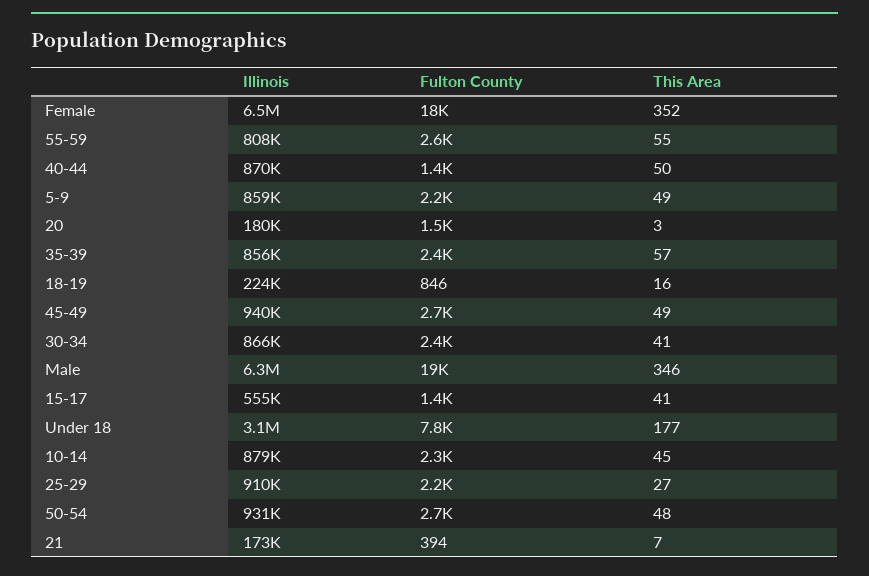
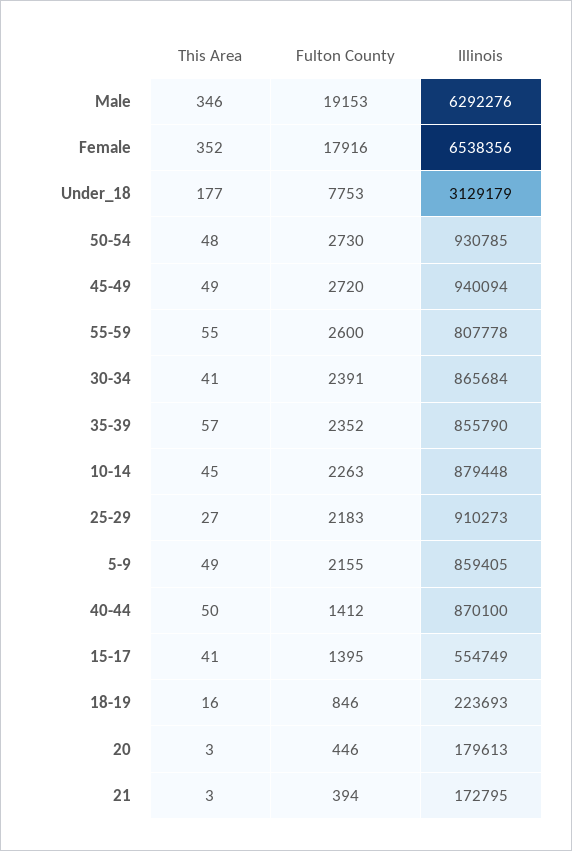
Fulton County, 20: 1500 -> 446
This Area, 21: 7 -> 3

